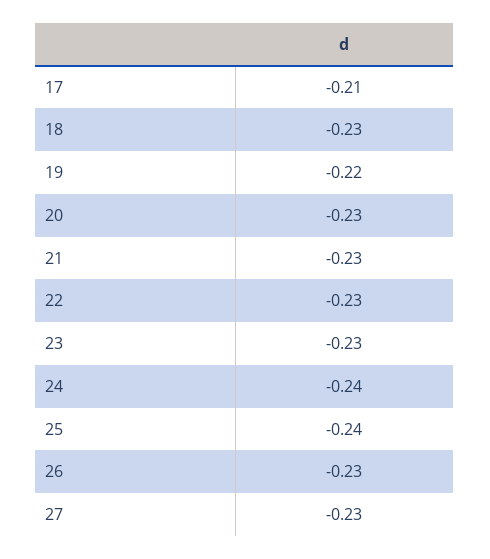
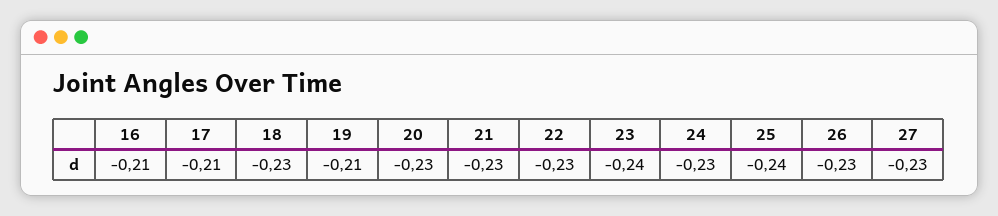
19: -0.22 -> -0.21
23: -0.23 -> -0.24
24: -0.24 -> -0.23
16: none -> -0.21

